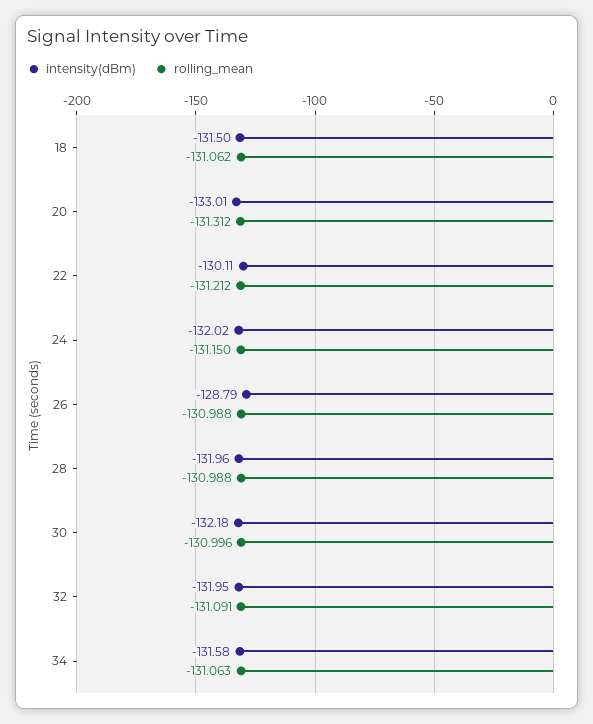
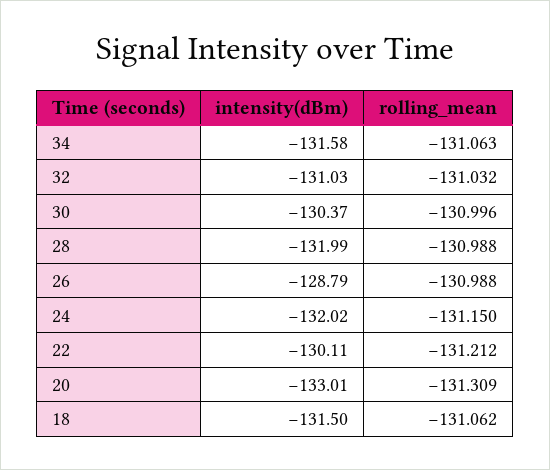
rolling_mean, 20: -131.312 -> -131.309
intensity(dBm), 28: -131.96 -> -131.99
intensity(dBm), 30: -132.18 -> -130.37
intensity(dBm), 32: -131.95 -> -131.03
rolling_mean, 32: -131.091 -> -131.032

